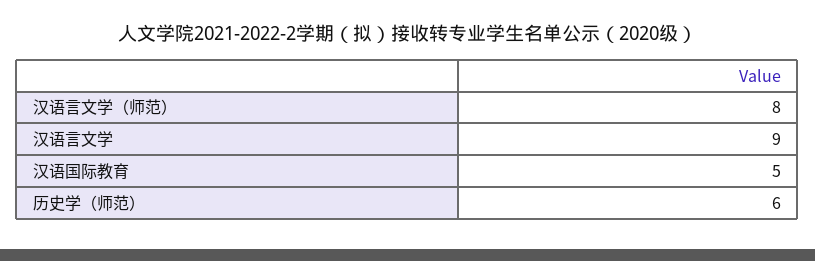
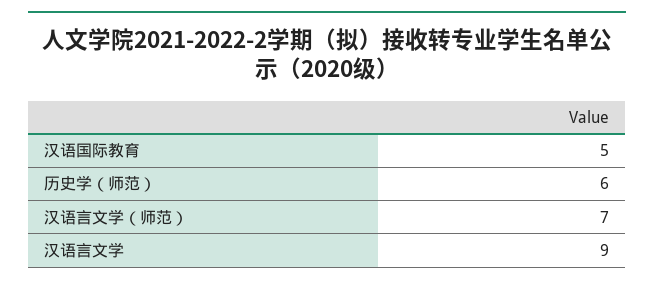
汉语言文学（师范）: 8 -> 7

